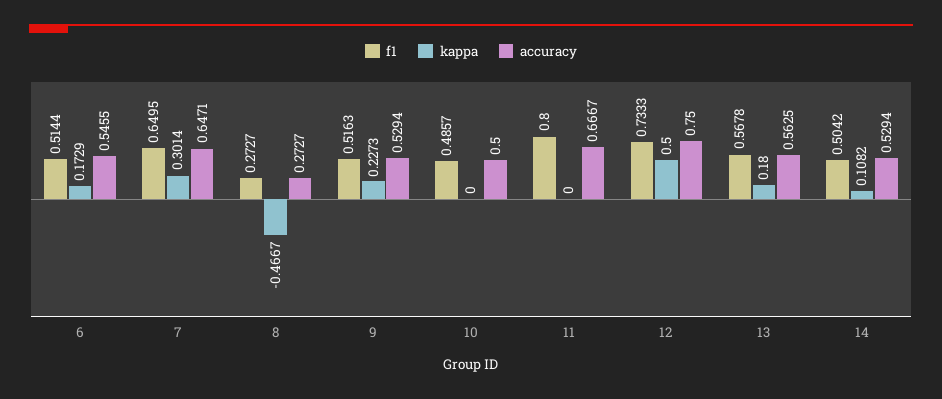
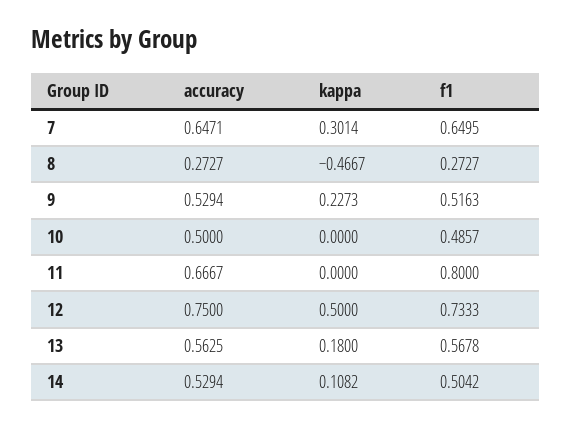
f1, 6: 0.5144 -> none
kappa, 6: 0.1729 -> none
accuracy, 6: 0.5455 -> none

